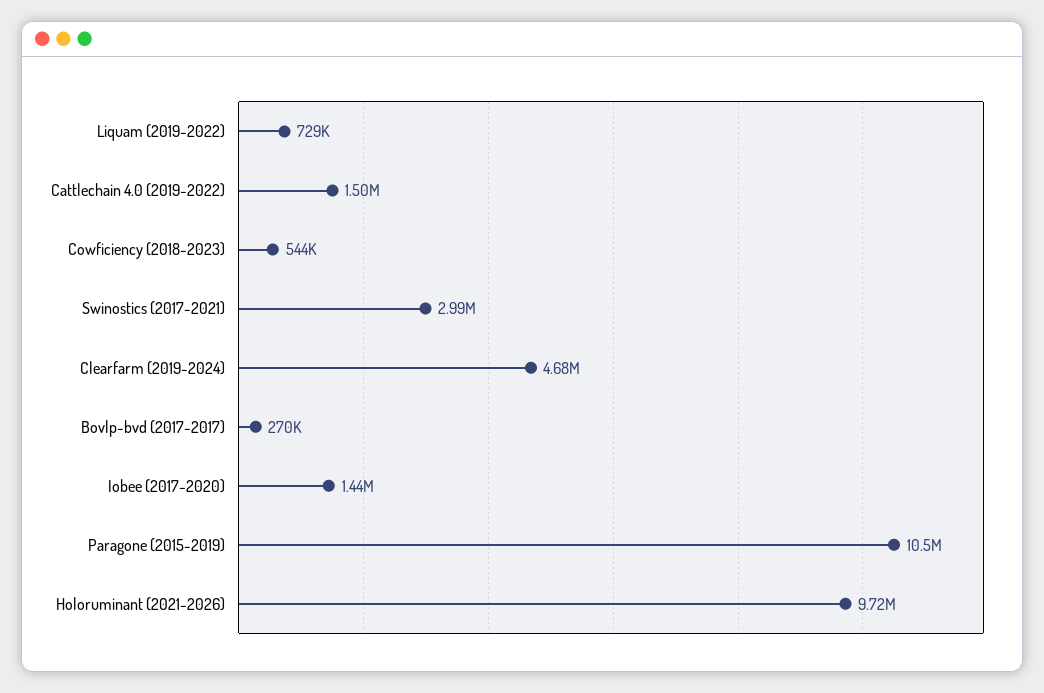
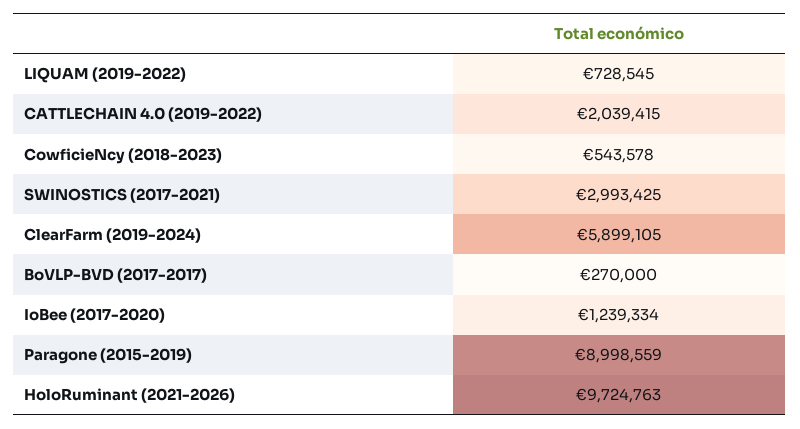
Cattlechain 4.0 (2019-2022): 1500000 -> 2039415
Clearfarm (2019-2024): 4680000 -> 5899105
Iobee (2017-2020): 1440000 -> 1239334
Paragone (2015-2019): 10500000 -> 8998559

